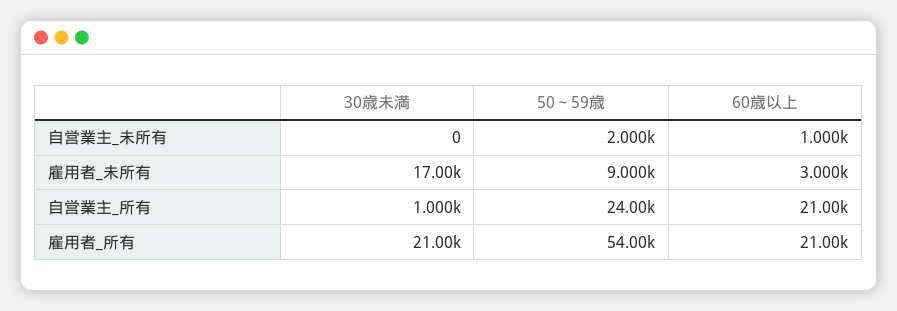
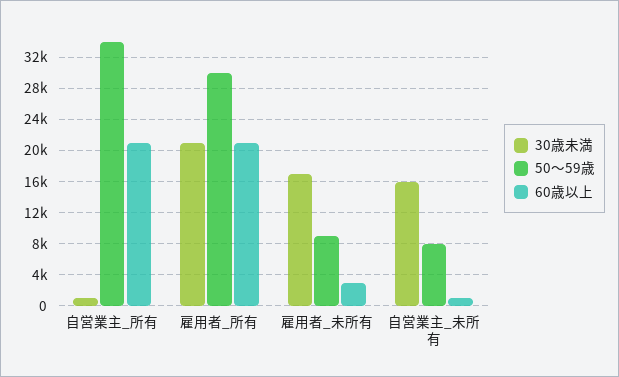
30歳未満, 自営業主_未所有: 0 -> 16000
50～59歳, 自営業主_未所有: 2000 -> 8000
50～59歳, 自営業主_所有: 24000 -> 34000
50～59歳, 雇用者_所有: 54000 -> 30000

